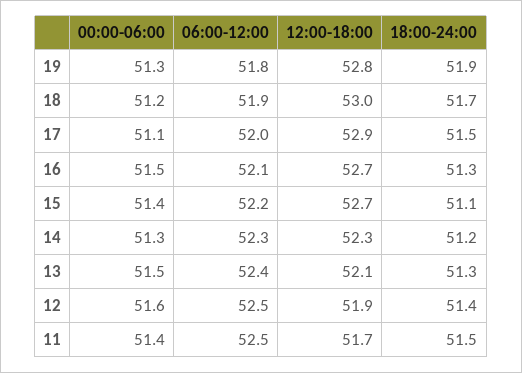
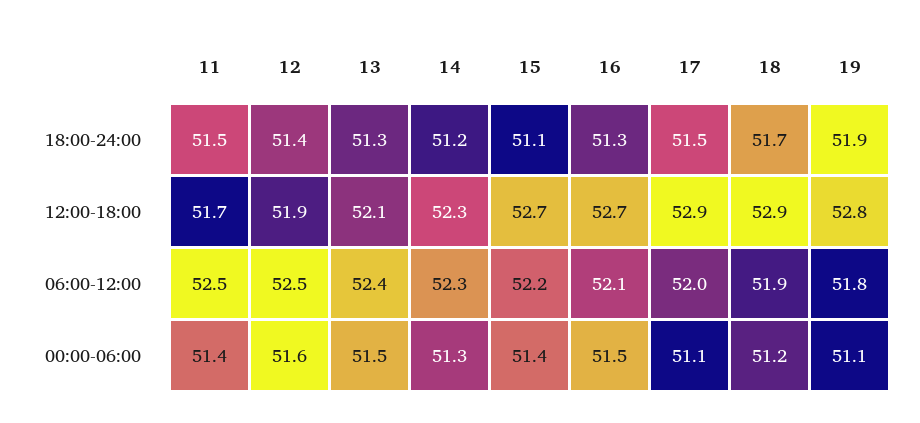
00:00-06:00, 19: 51.3 -> 51.1
12:00-18:00, 18: 53 -> 52.9

